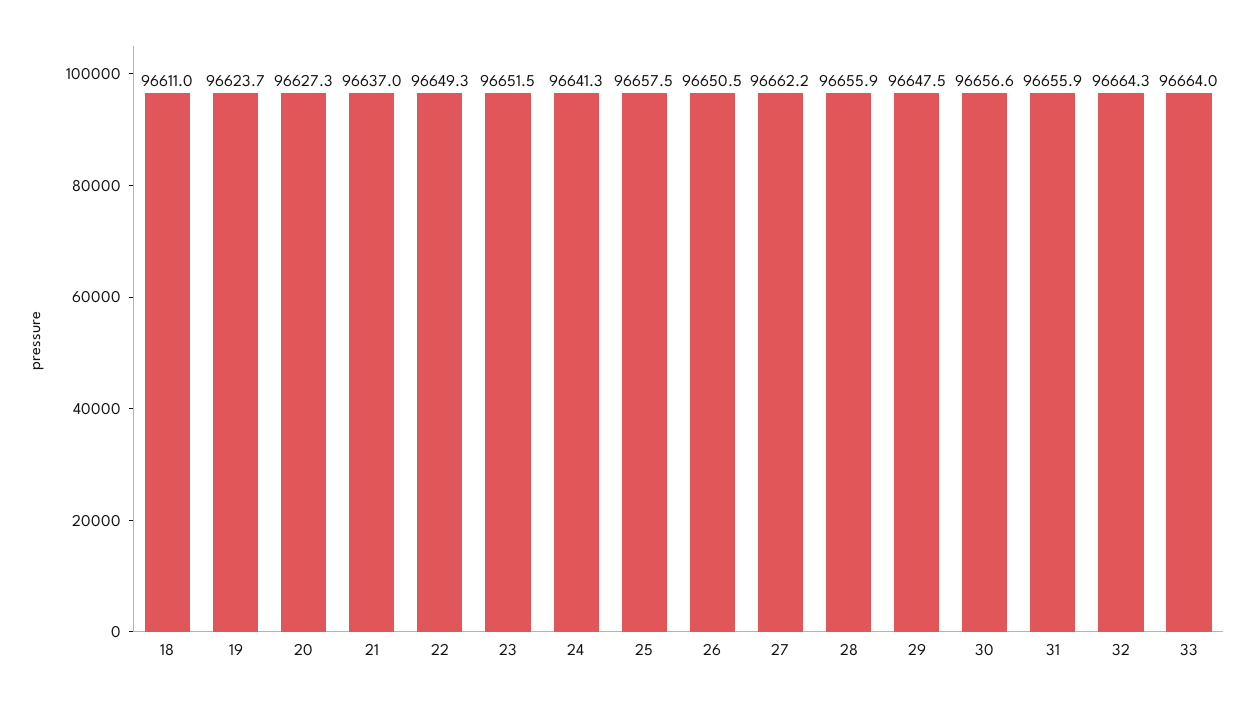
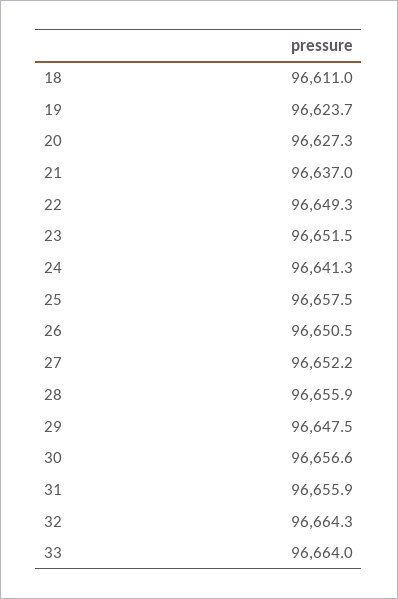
27: 96662.2 -> 96652.2

